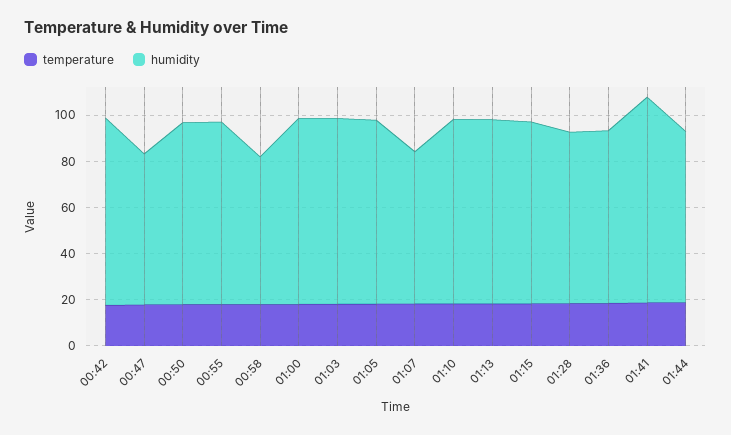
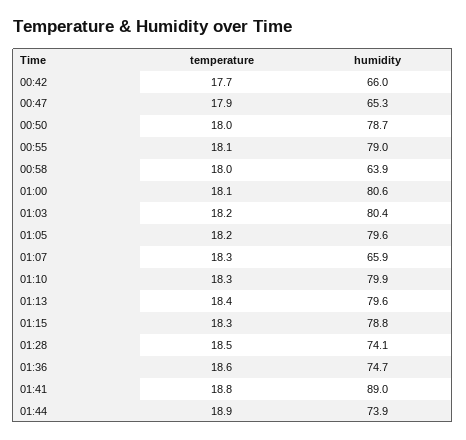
humidity, 00:42: 80 -> 66

